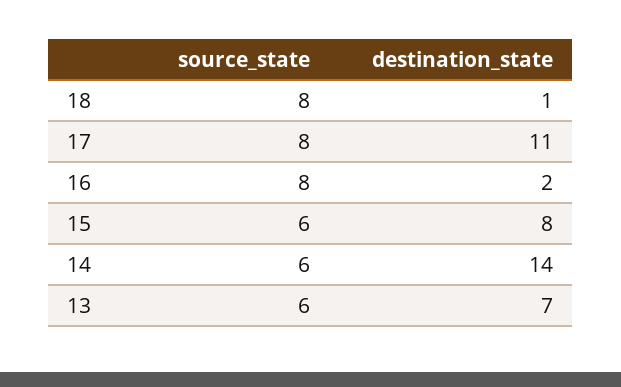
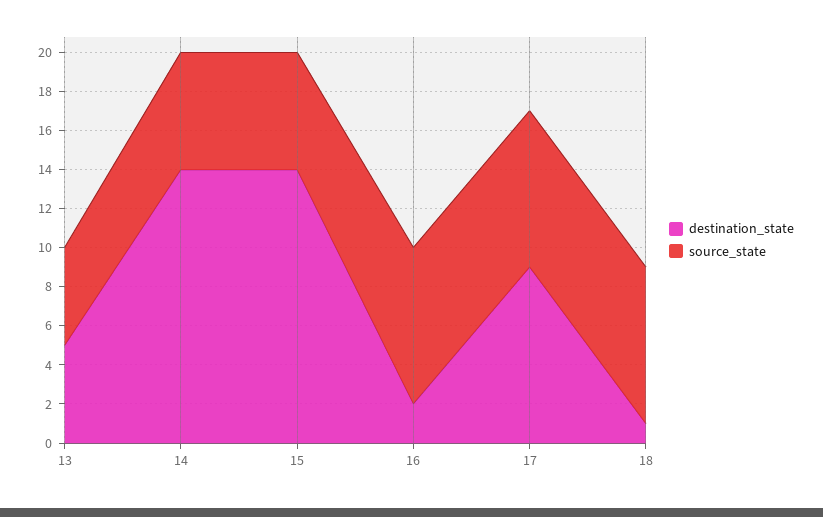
destination_state, 17: 11 -> 9
destination_state, 15: 8 -> 14
source_state, 13: 6 -> 5
destination_state, 13: 7 -> 5

